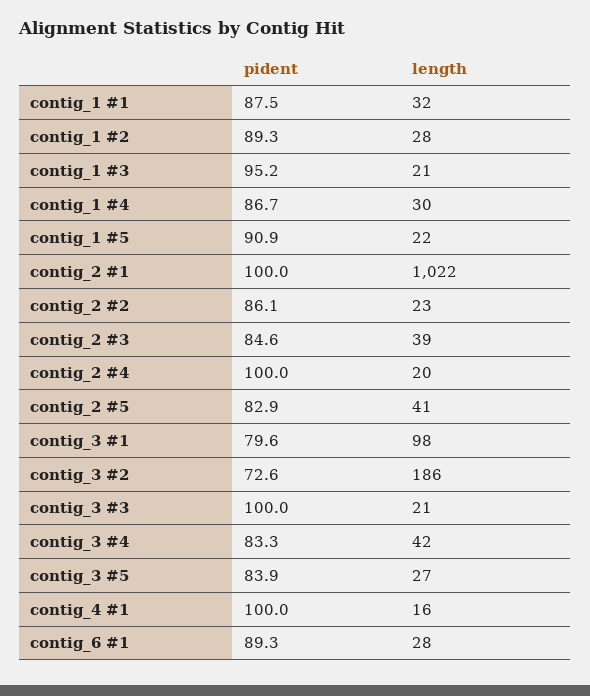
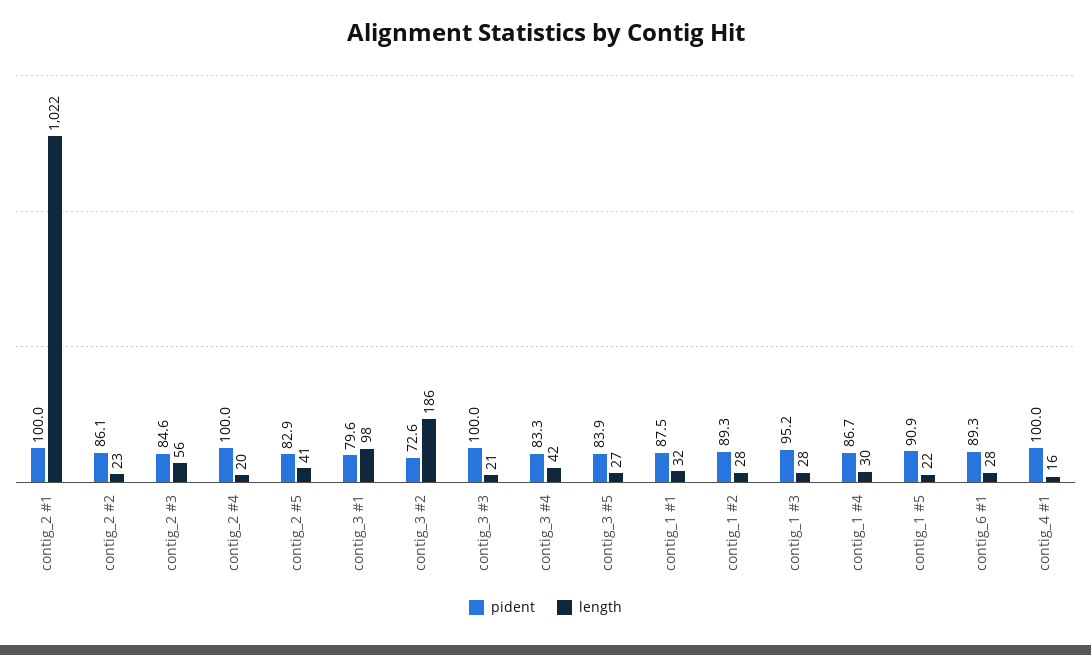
length, contig_1 #3: 21 -> 28
length, contig_2 #3: 39 -> 56

